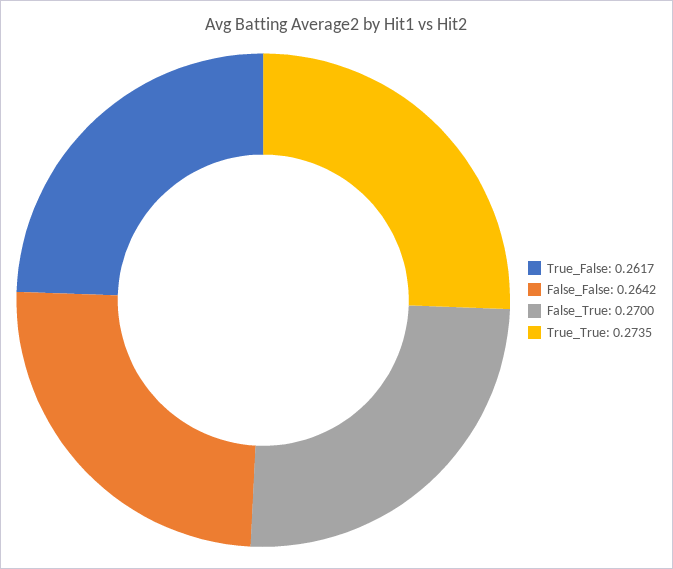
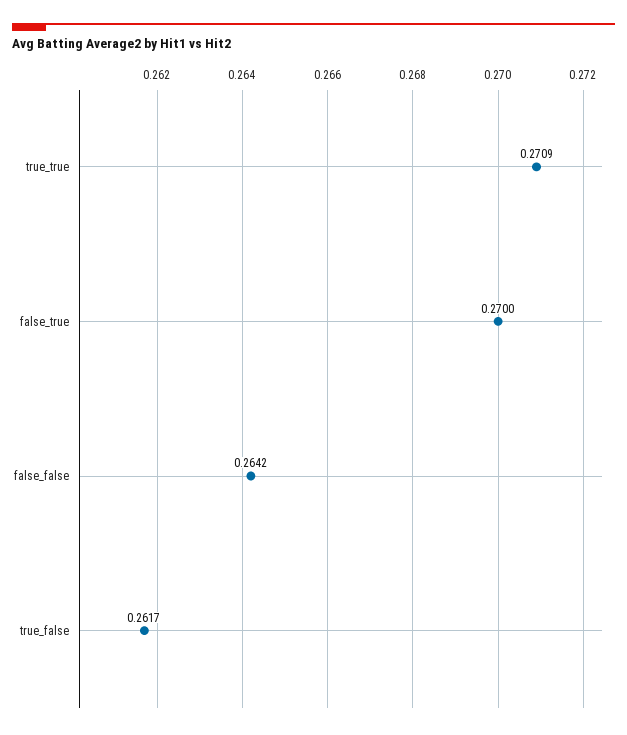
True_True: 0.2735 -> 0.2709

